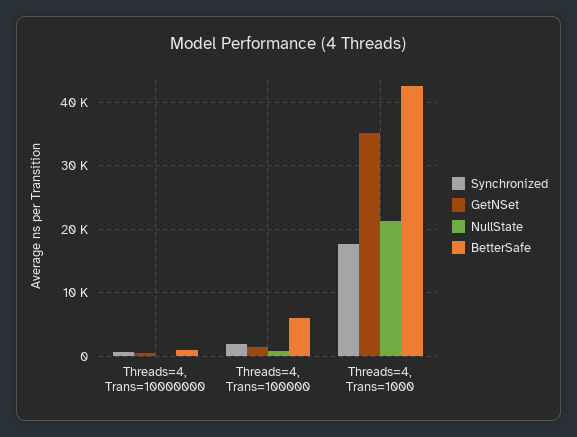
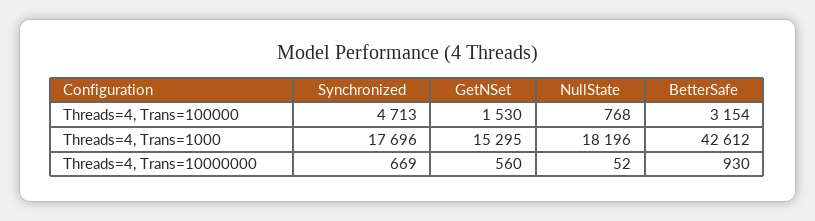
Synchronized, Threads=4, Trans=100000: 2000 -> 4713
BetterSafe, Threads=4, Trans=100000: 6000 -> 3154
GetNSet, Threads=4, Trans=1000: 35000 -> 15295
NullState, Threads=4, Trans=1000: 21000 -> 18196

